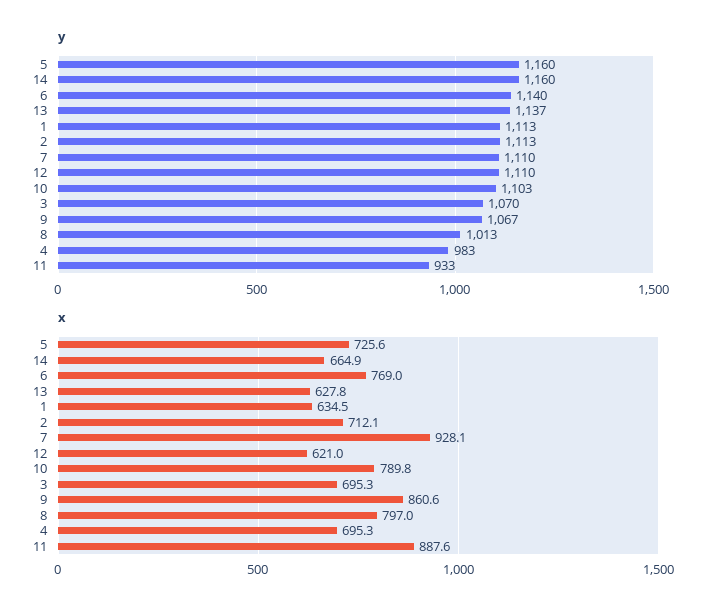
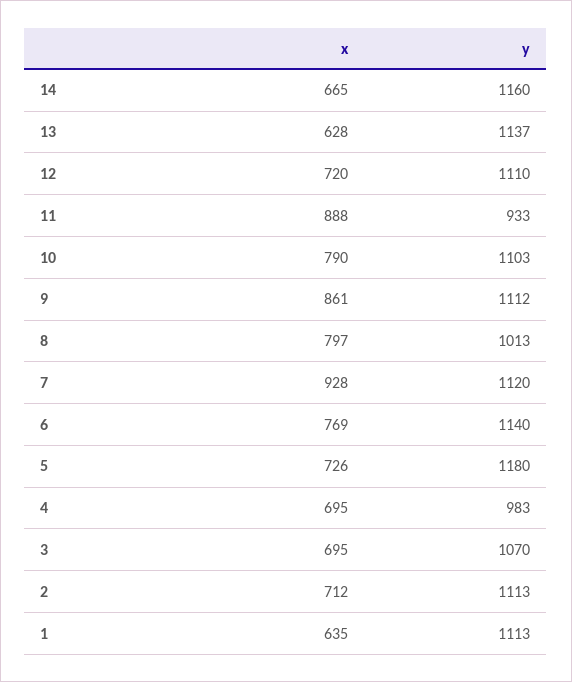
y, 5: 1160 -> 1180
y, 7: 1110 -> 1120
y, 9: 1067 -> 1112
x, 12: 621 -> 720

